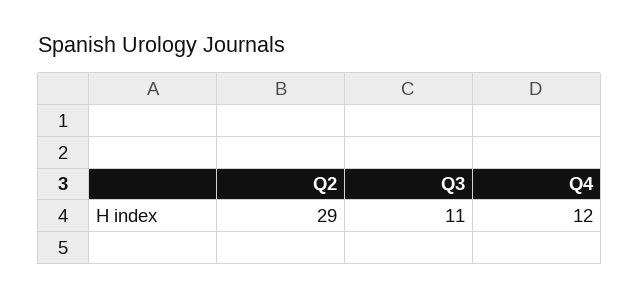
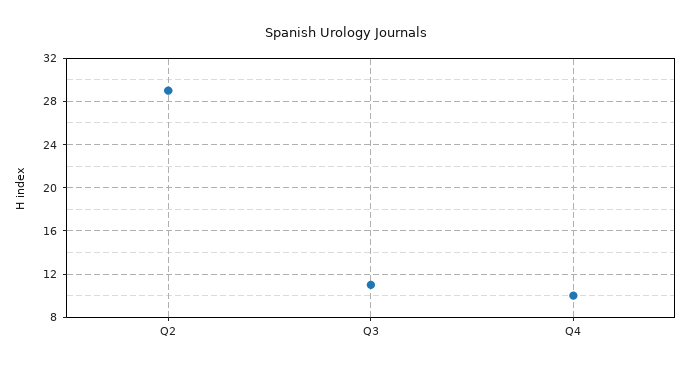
Q4: 12 -> 10

